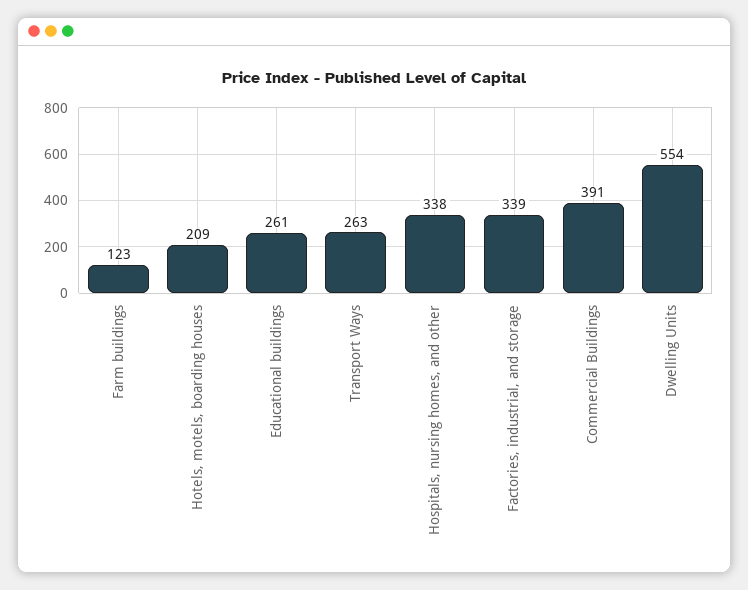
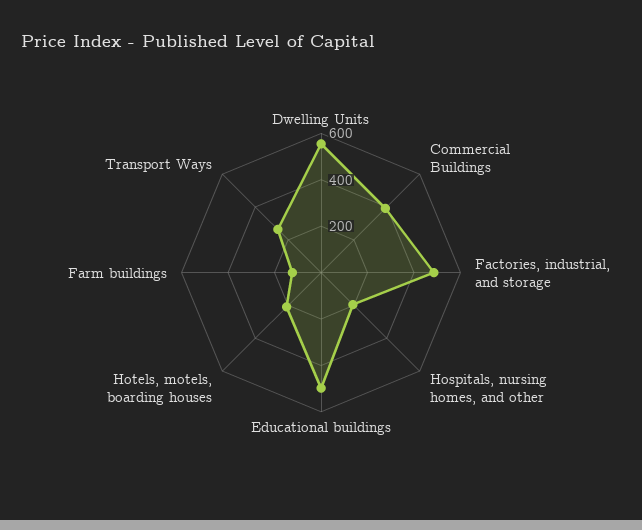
Educational buildings: 261 -> 500
Hospitals, nursing homes, and other: 338 -> 200
Factories, industrial, and storage: 339 -> 500

